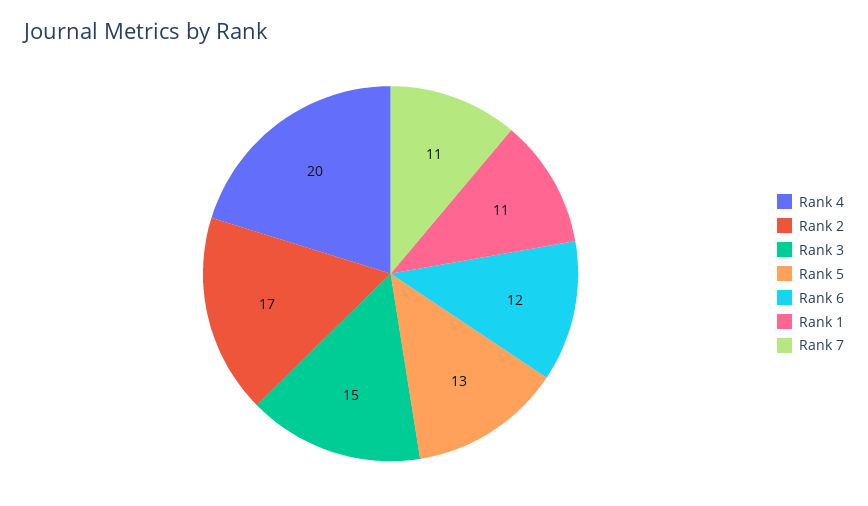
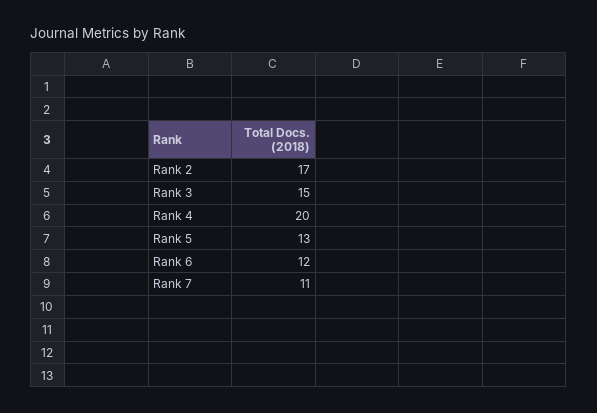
Rank 1: 11 -> none

